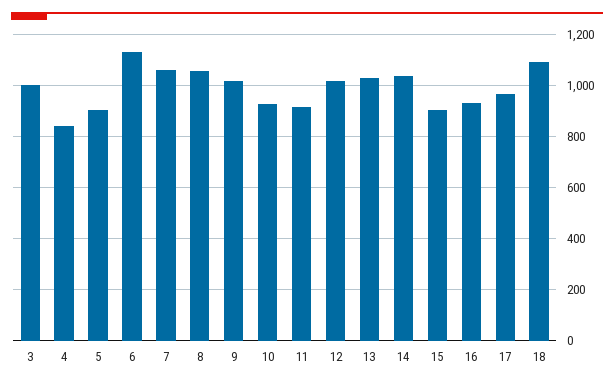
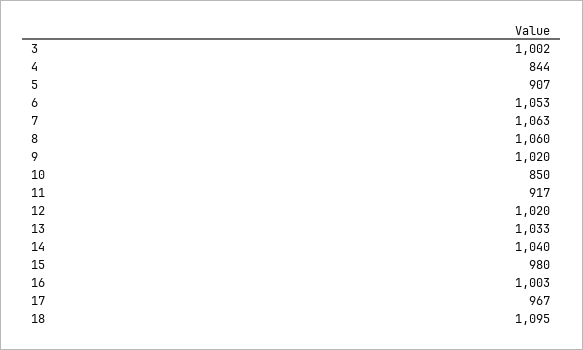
6: 1125 -> 1053
10: 925 -> 850
15: 900 -> 980
16: 925 -> 1003

